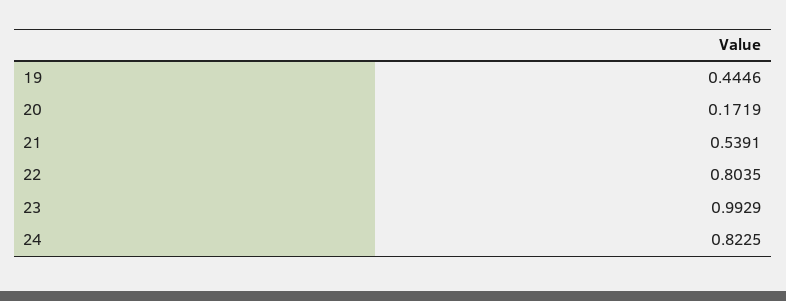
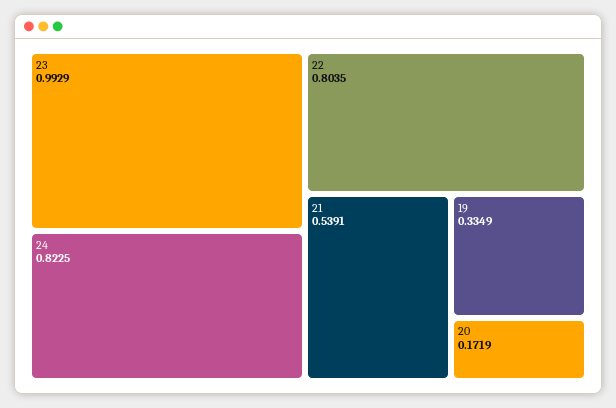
19: 0.4446 -> 0.3349

